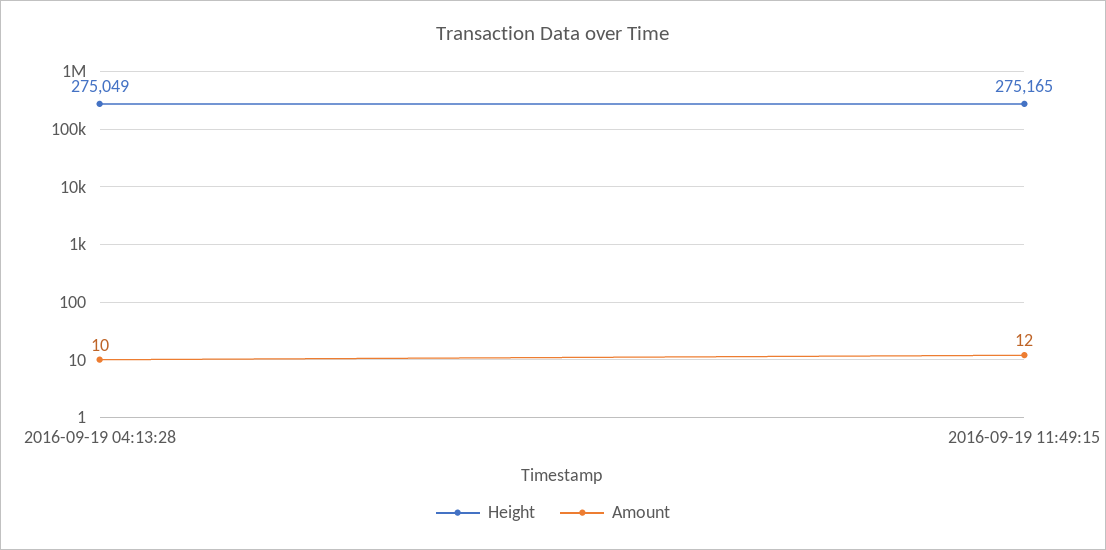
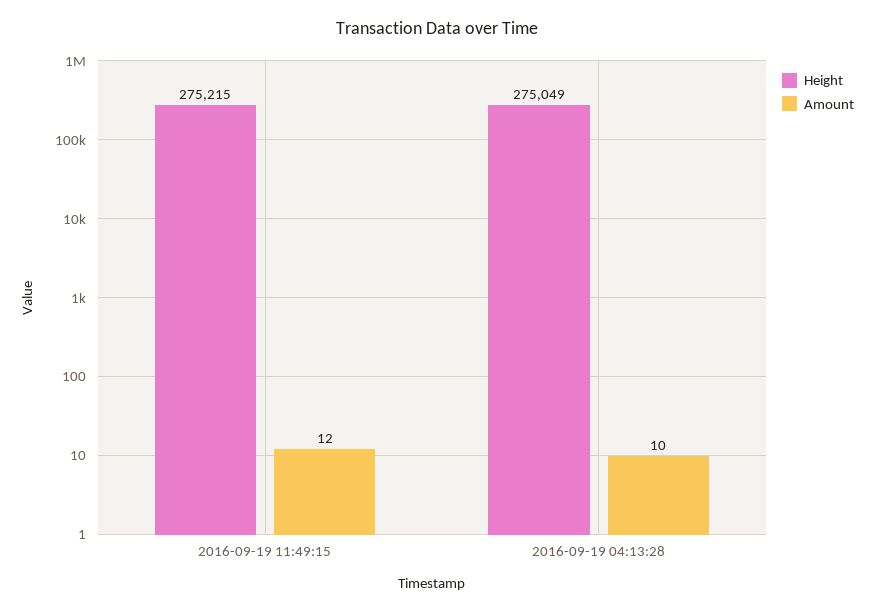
Height, 2016-09-19 11:49:15: 275165 -> 275215

